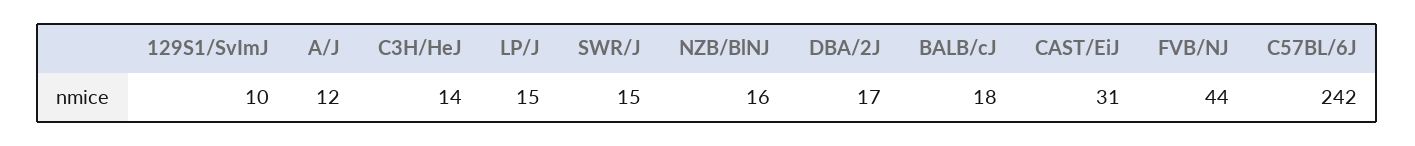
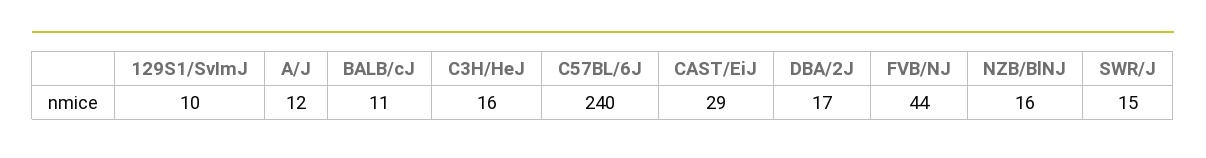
C3H/HeJ: 14 -> 16
LP/J: 15 -> none
BALB/cJ: 18 -> 11
CAST/EiJ: 31 -> 29
C57BL/6J: 242 -> 240

